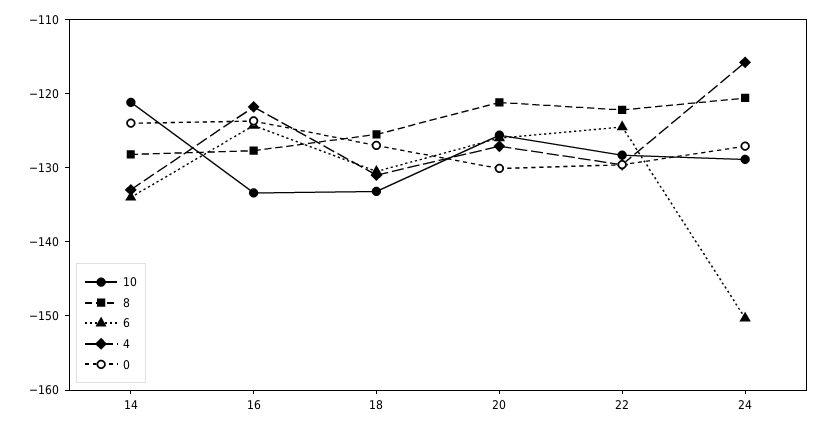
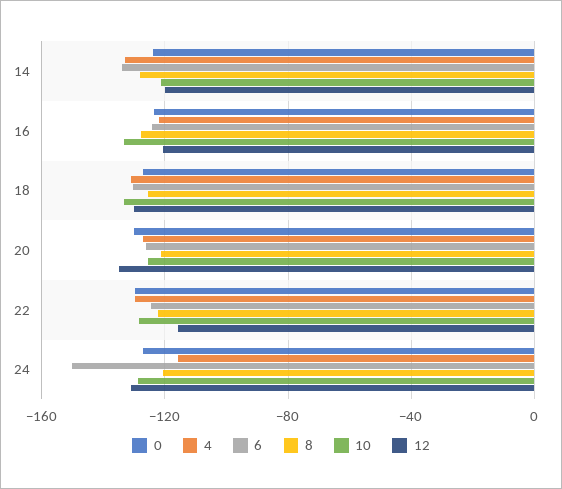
12, 14: none -> -120
12, 16: none -> -120
12, 18: none -> -130
12, 20: none -> -135
12, 22: none -> -115
12, 24: none -> -130

